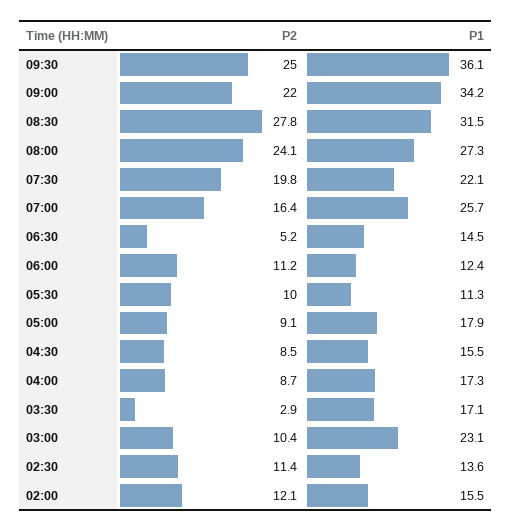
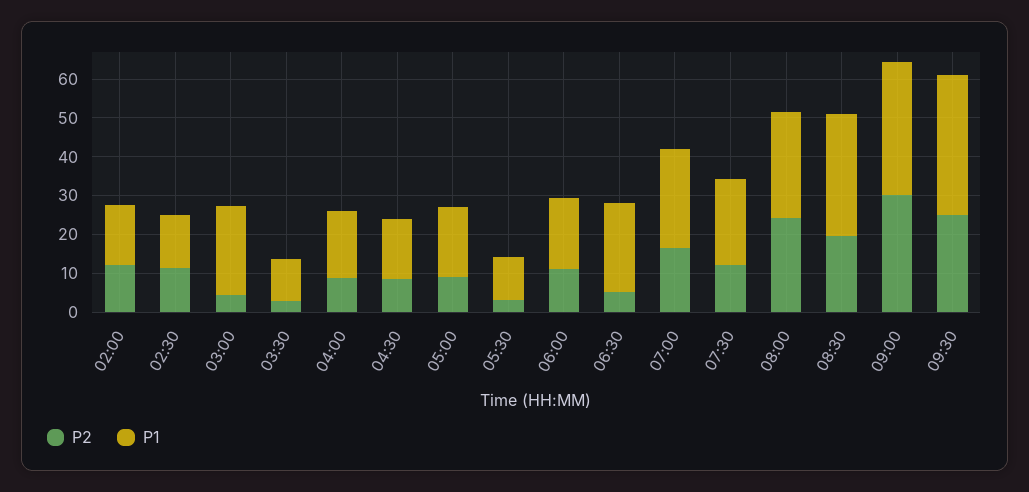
P2, 09:00: 22 -> 30
P2, 08:30: 27.8 -> 20
P2, 07:30: 19.8 -> 12.5
P1, 06:30: 14.5 -> 22.5
P1, 06:00: 12.4 -> 17.5
P2, 05:30: 10 -> 2.5
P1, 03:30: 17.1 -> 10
P2, 03:00: 10.4 -> 5

